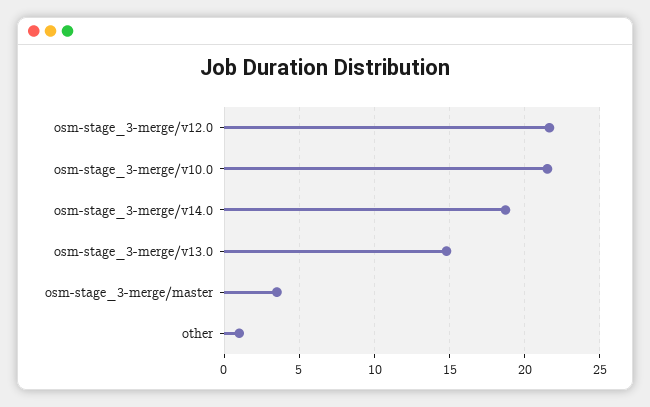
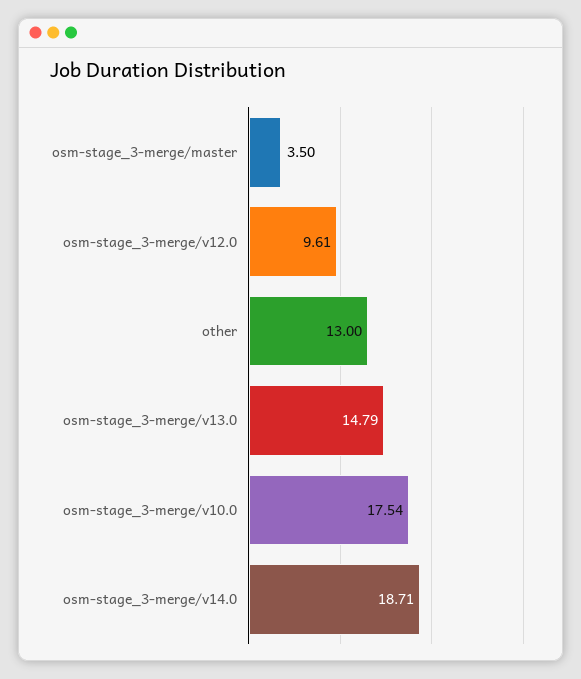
osm-stage_3-merge/v12.0: 21.5 -> 9.61
osm-stage_3-merge/v10.0: 21.5 -> 17.54
other: 1 -> 13

